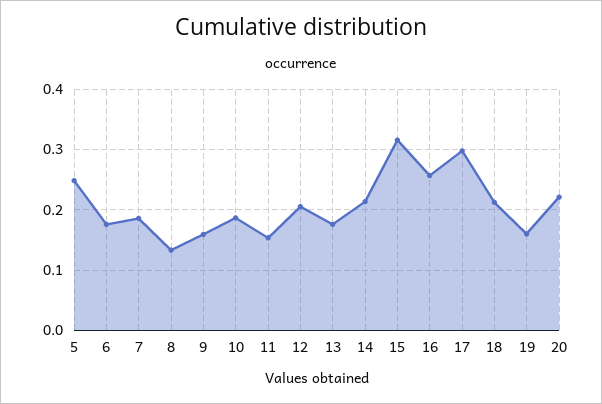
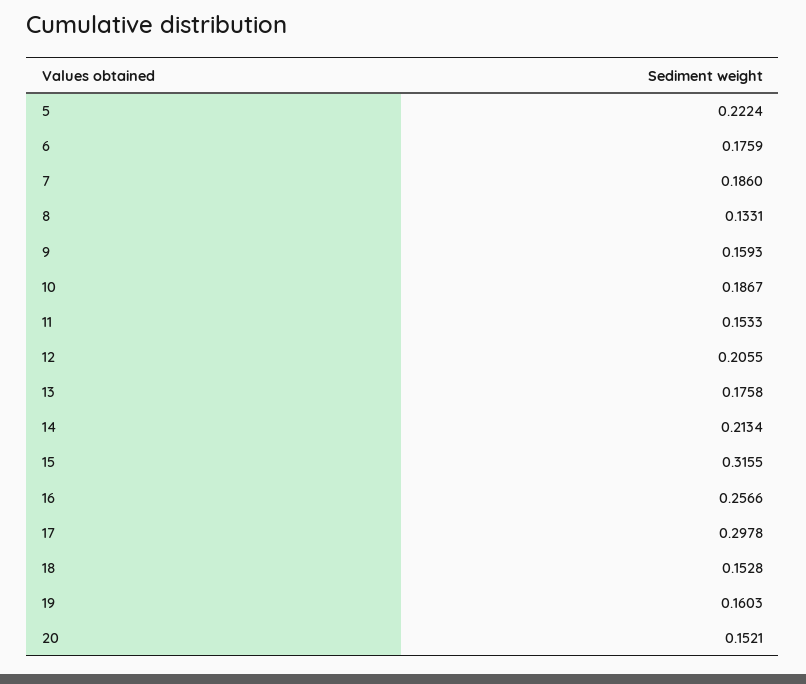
5: 0.25 -> 0.2224
18: 0.21 -> 0.1528
20: 0.22 -> 0.1521

